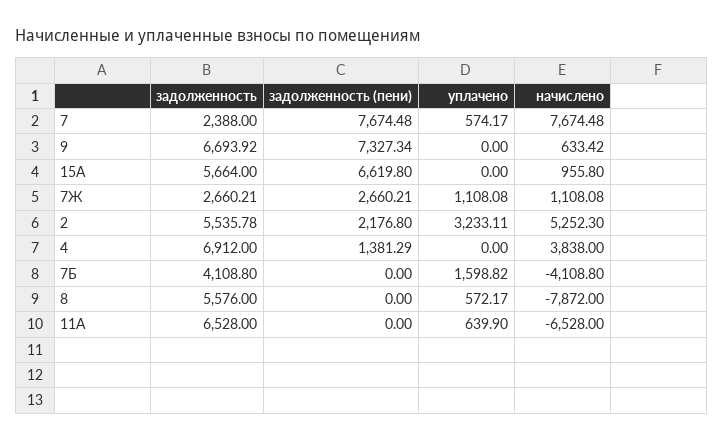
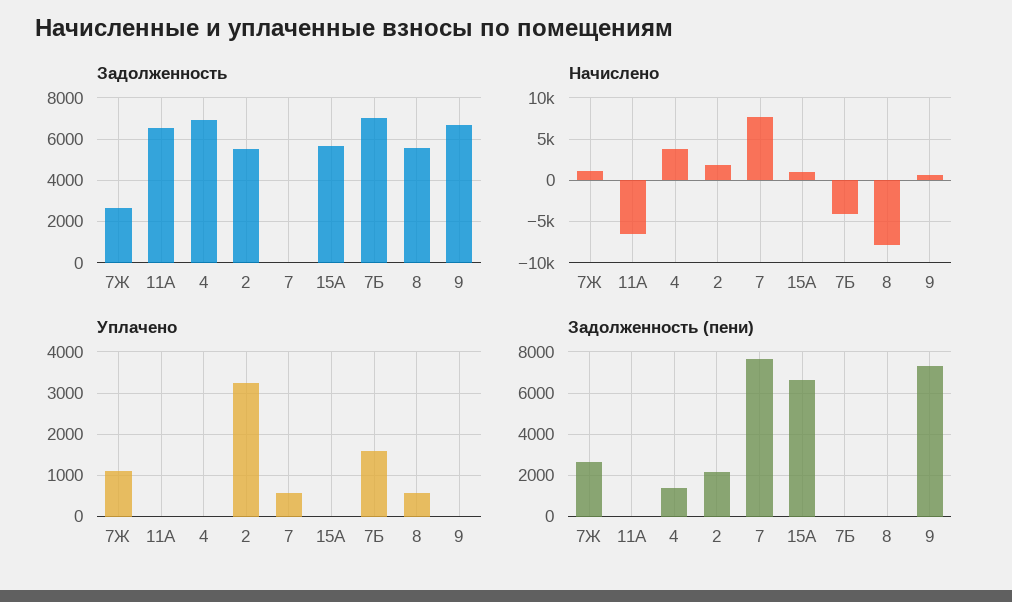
задолженность, 7: 2388 -> 0
начислено, 2: 5252.3 -> 2000
задолженность, 7Б: 4108.8 -> 7000
уплачено, 11А: 639.9 -> 0

